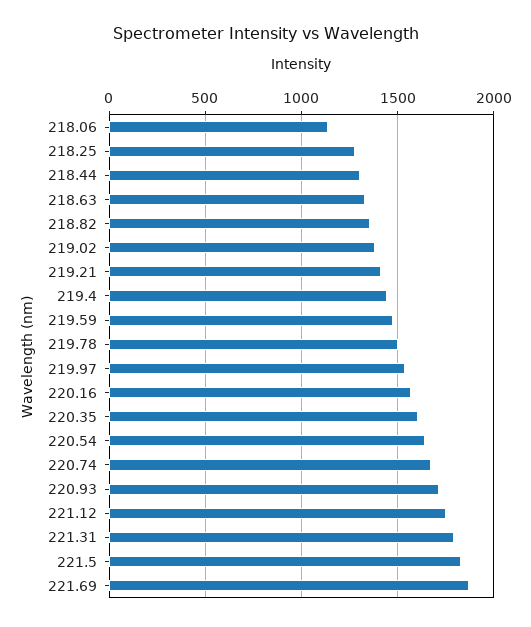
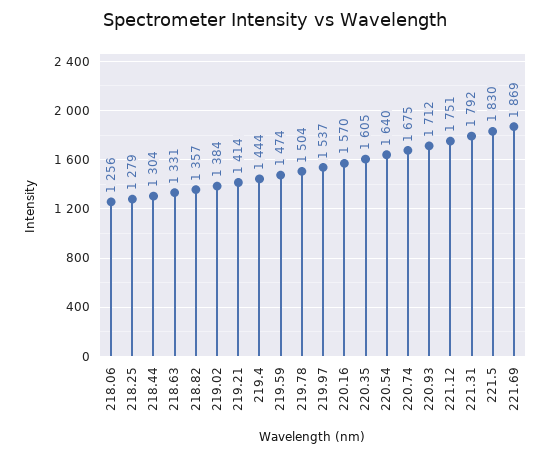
218.06: 1150 -> 1256

